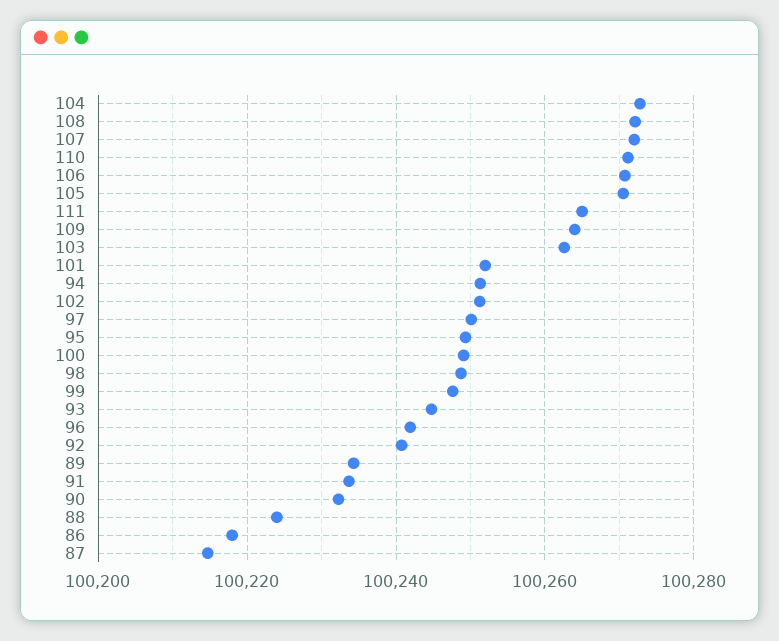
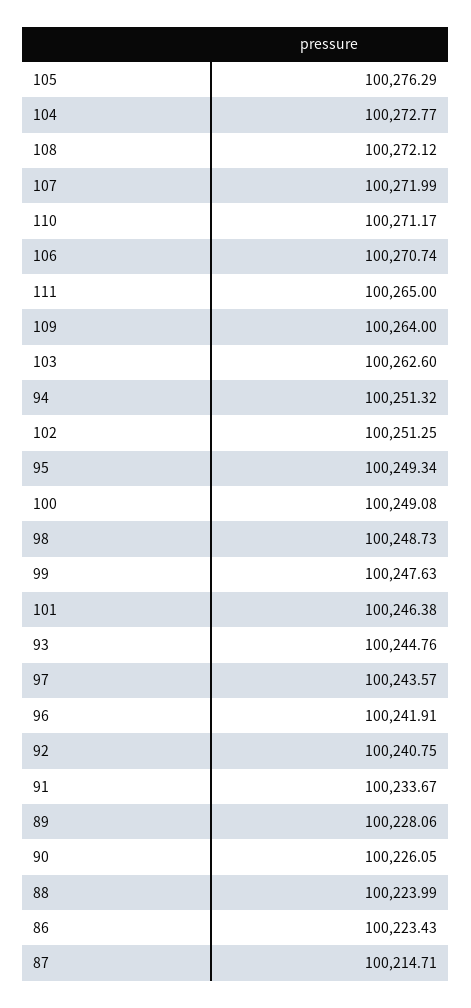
105: 100270 -> 100276.29
101: 100252 -> 100246.38
97: 100250 -> 100243.57
89: 100234 -> 100228.06
90: 100232 -> 100226.05
86: 100218 -> 100223.43

